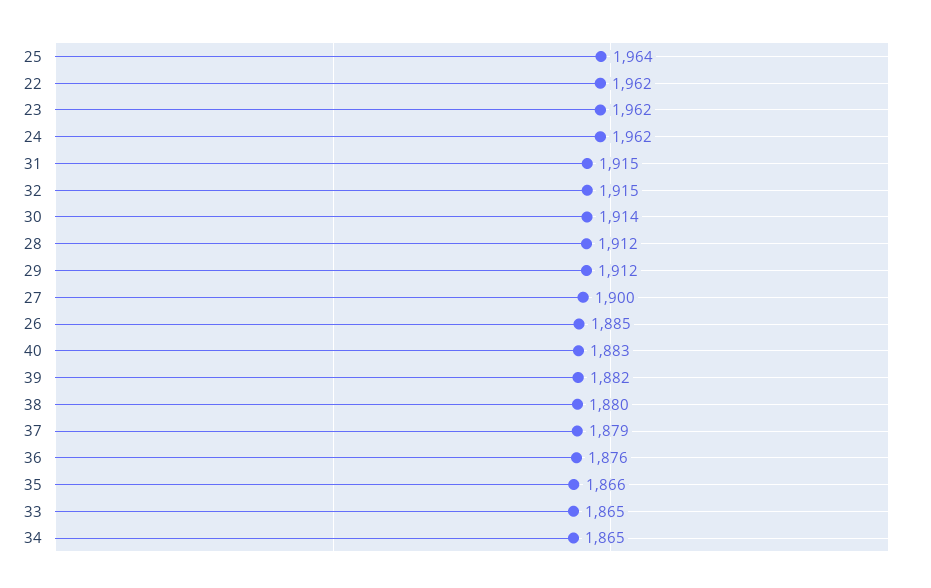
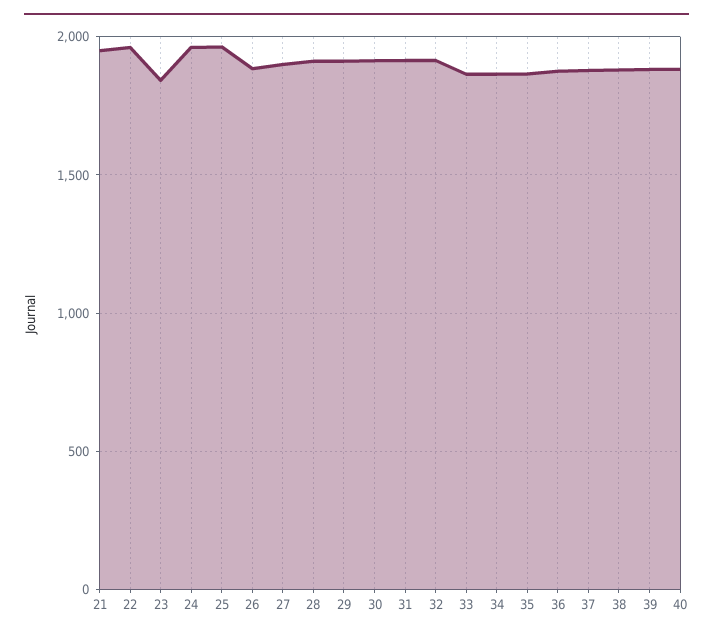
23: 1962 -> 1850
21: none -> 1950

